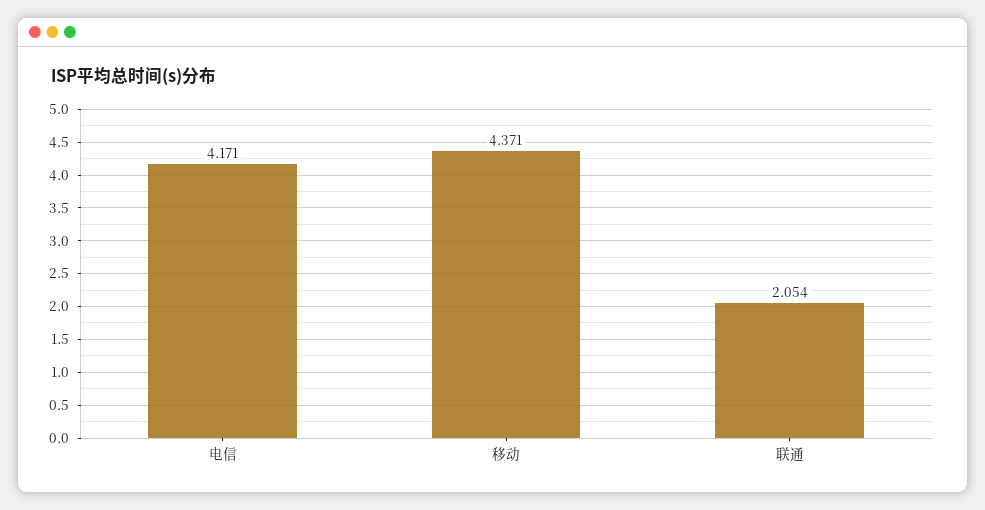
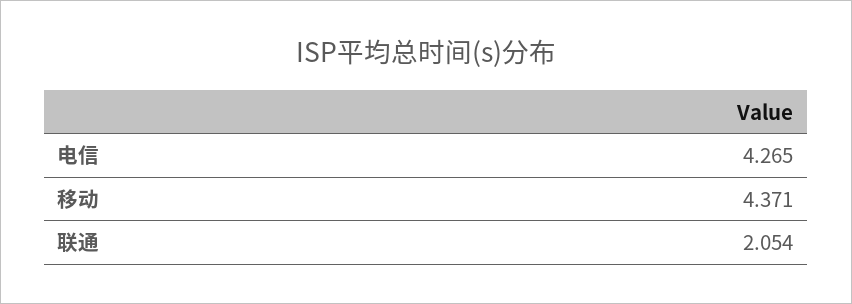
电信: 4.171 -> 4.265

